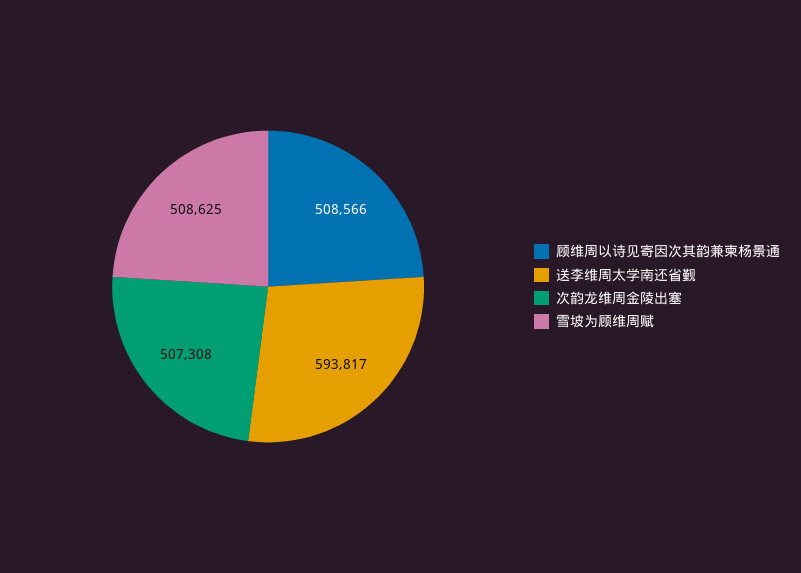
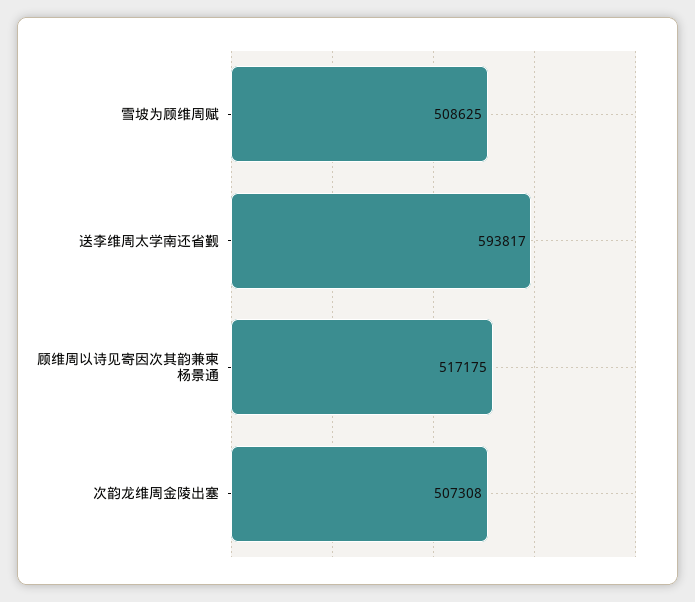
顾维周以诗见寄因次其韵兼柬杨景通: 508566 -> 517175

